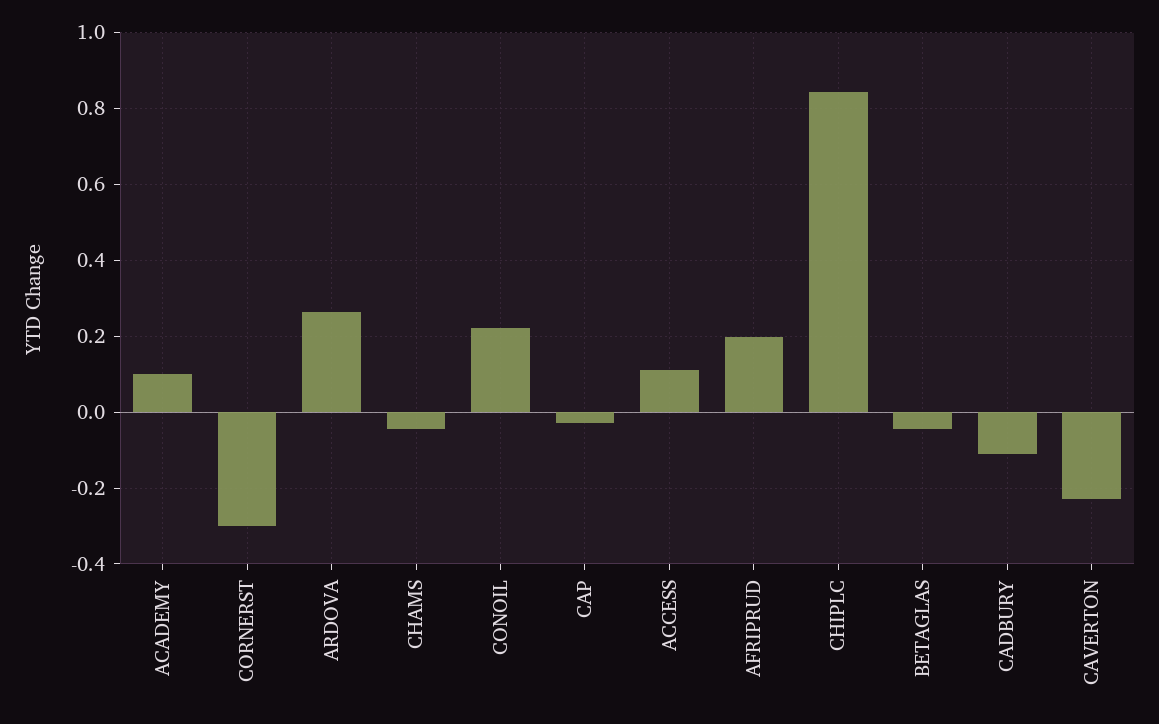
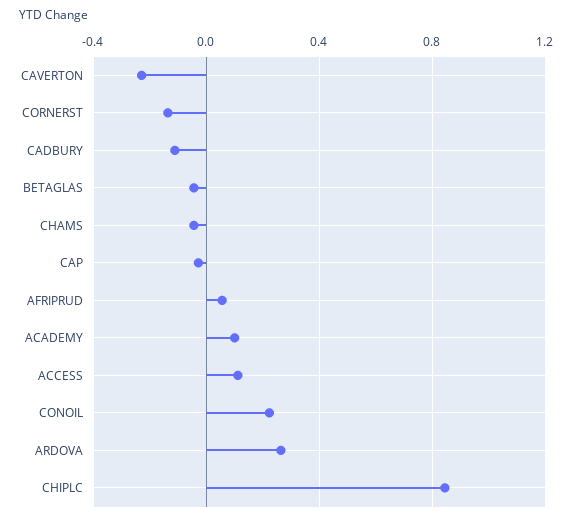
CORNERST: -0.3 -> -0.15
AFRIPRUD: 0.2 -> 0.05

